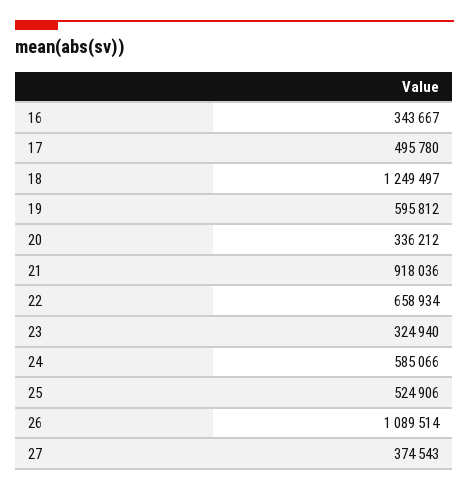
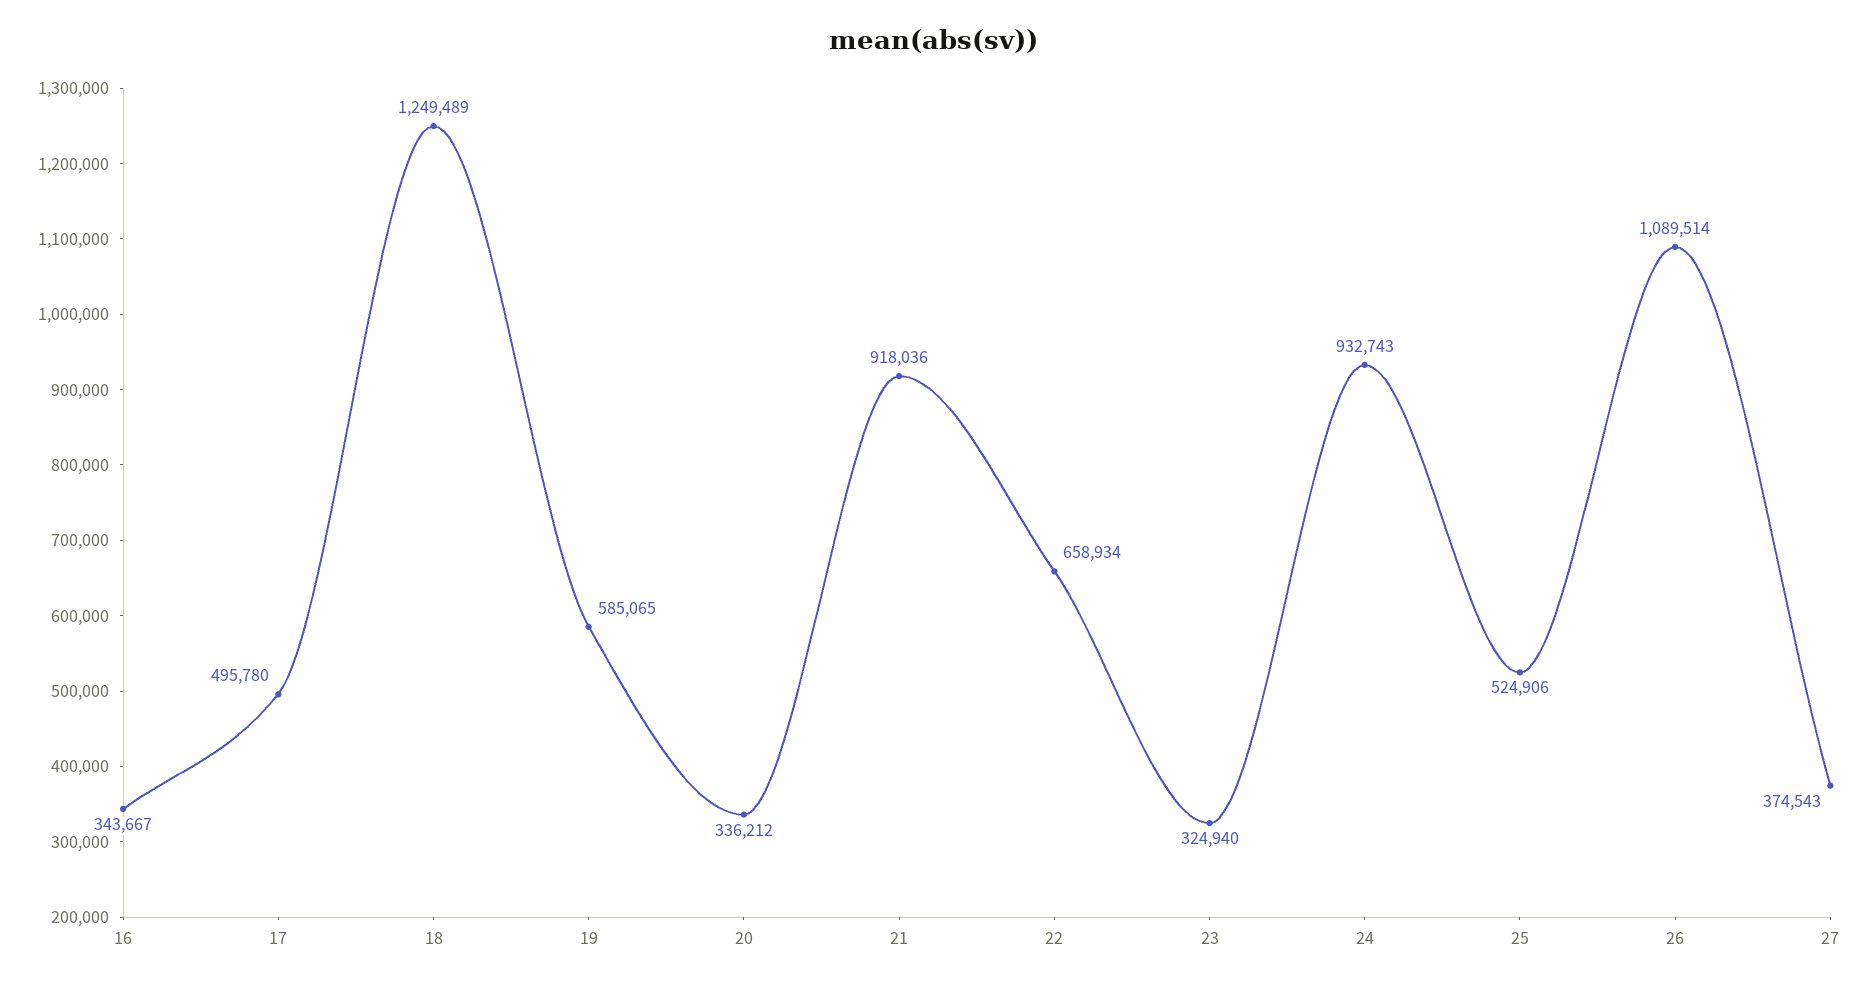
18: 1249497 -> 1249489
19: 595812 -> 585065
24: 585066 -> 932743

